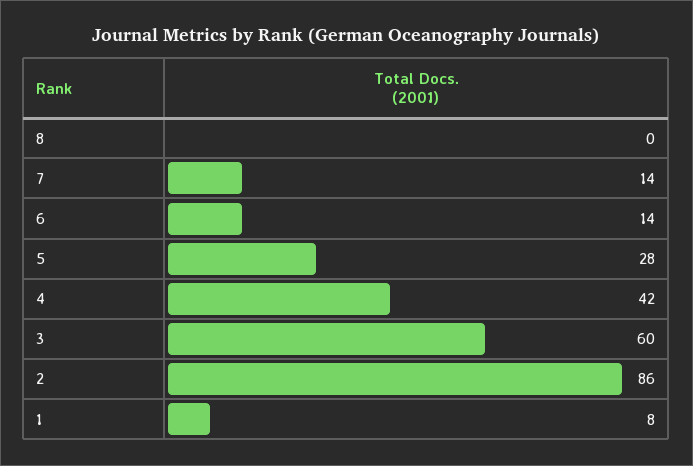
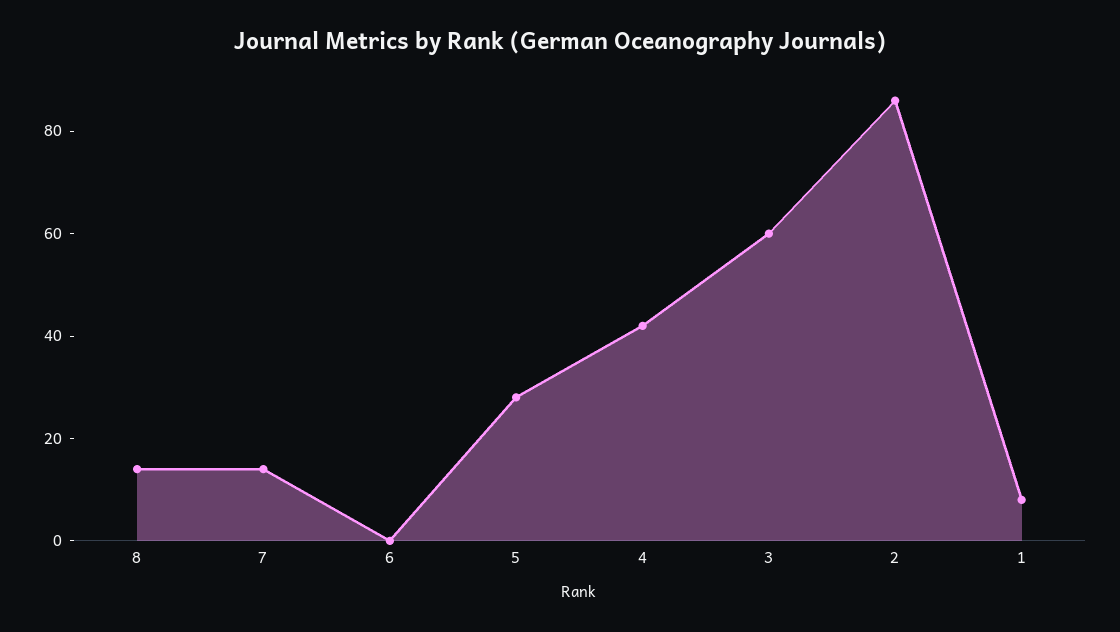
8: 0 -> 15
6: 14 -> 0

